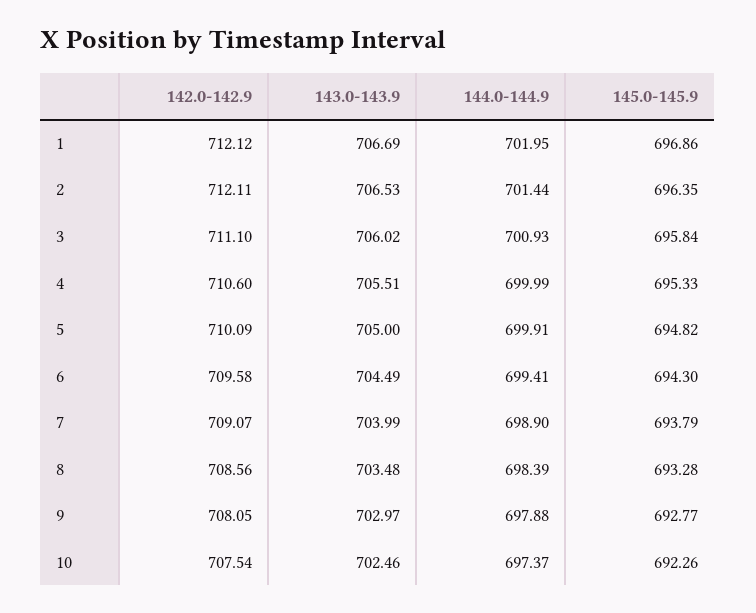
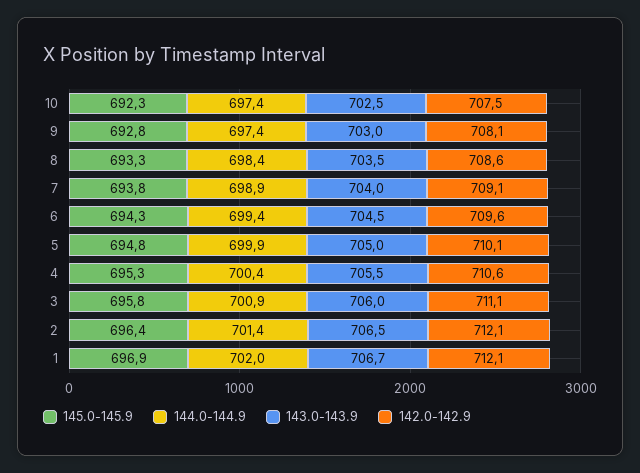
144.0-144.9, 4: 699.99 -> 700.4
144.0-144.9, 9: 697.88 -> 697.4

